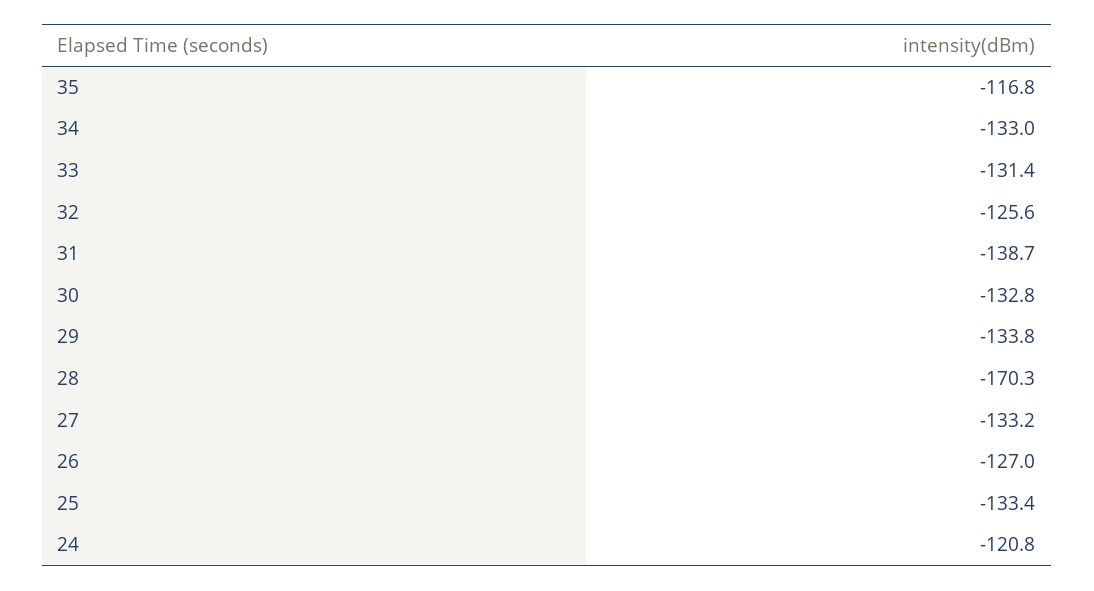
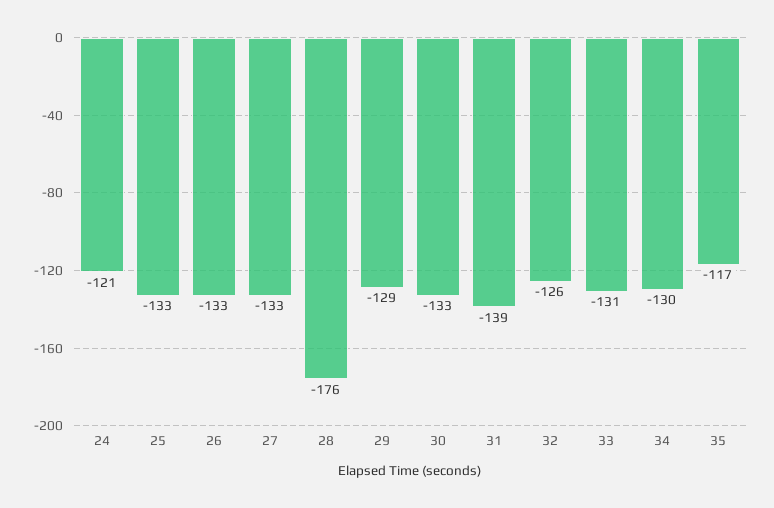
34: -133 -> -130
29: -133.8 -> -129
28: -170.3 -> -176
26: -127 -> -133

